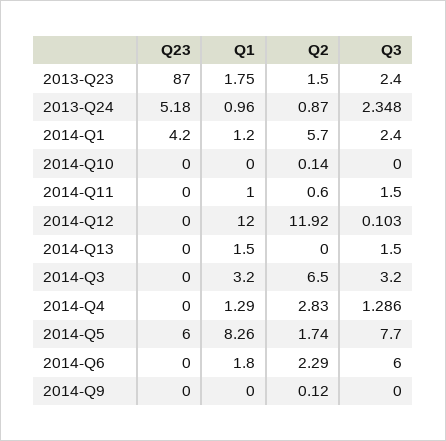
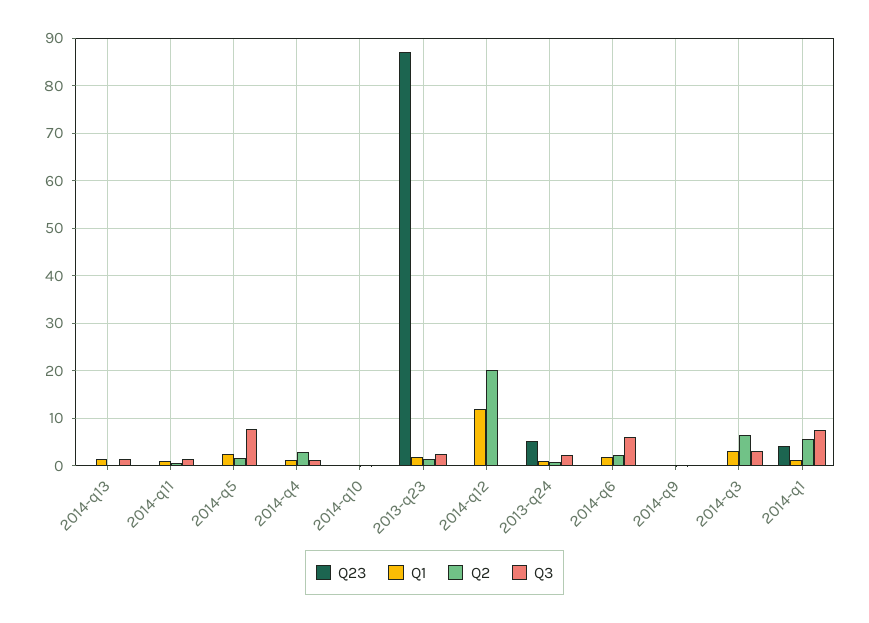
Q3, 2014-Q1: 2.4 -> 8
Q2, 2014-Q12: 11.92 -> 20
Q23, 2014-Q5: 6 -> 0
Q1, 2014-Q5: 8.26 -> 2

